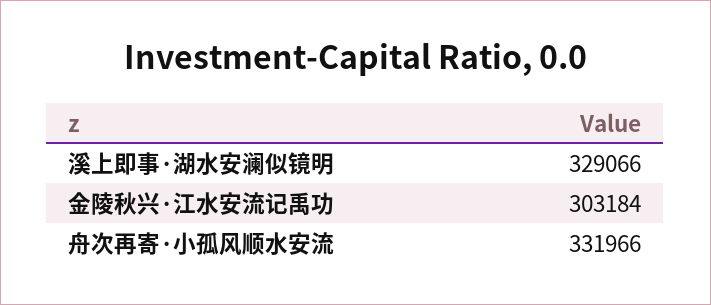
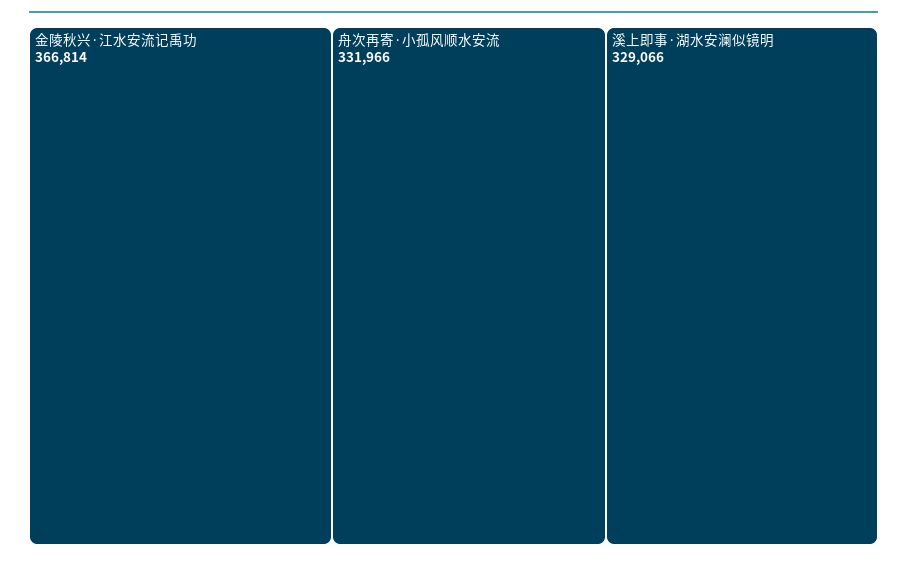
金陵秋兴·江水安流记禹功: 303184 -> 366814

